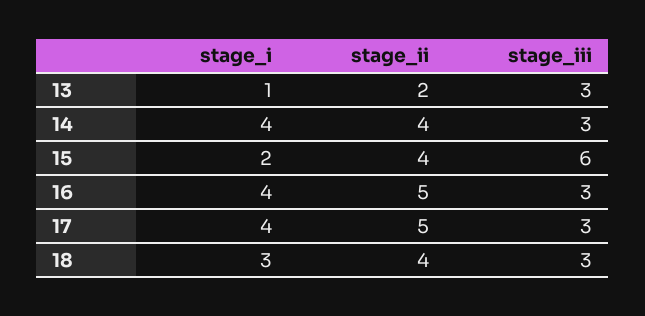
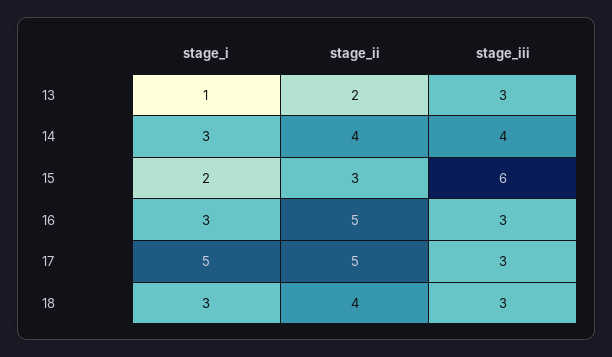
stage_i, 14: 4 -> 3
stage_iii, 14: 3 -> 4
stage_ii, 15: 4 -> 3
stage_i, 16: 4 -> 3
stage_i, 17: 4 -> 5

